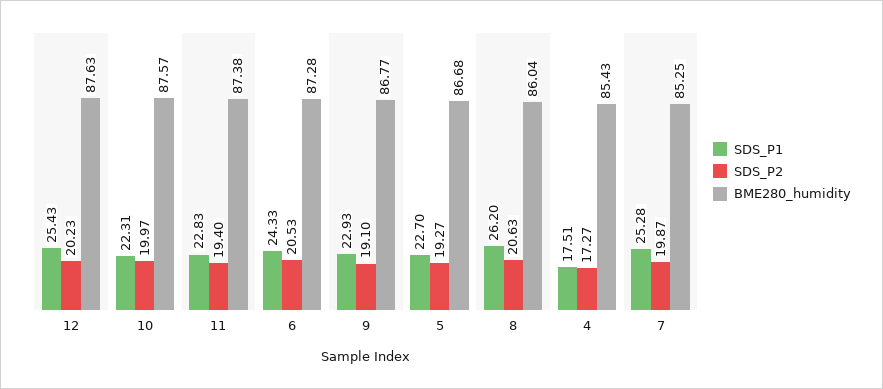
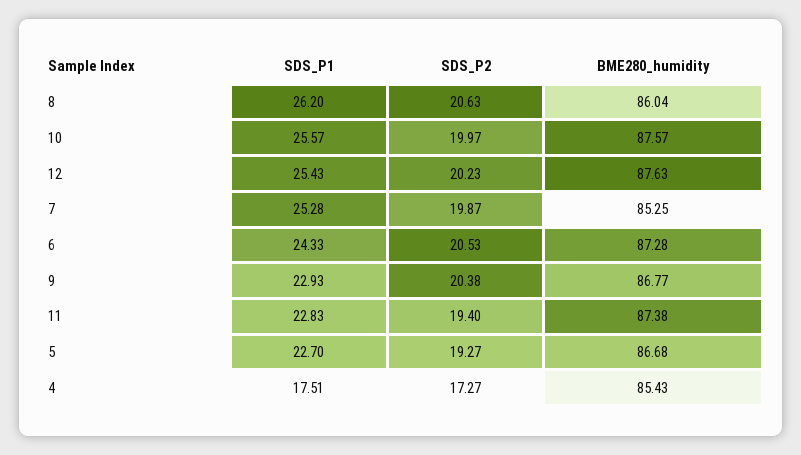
SDS_P1, 10: 22.31 -> 25.57
SDS_P2, 9: 19.1 -> 20.38

